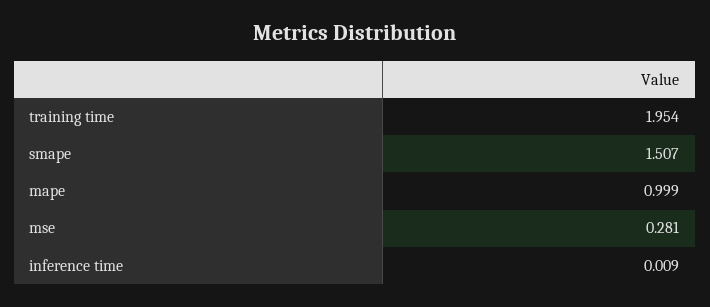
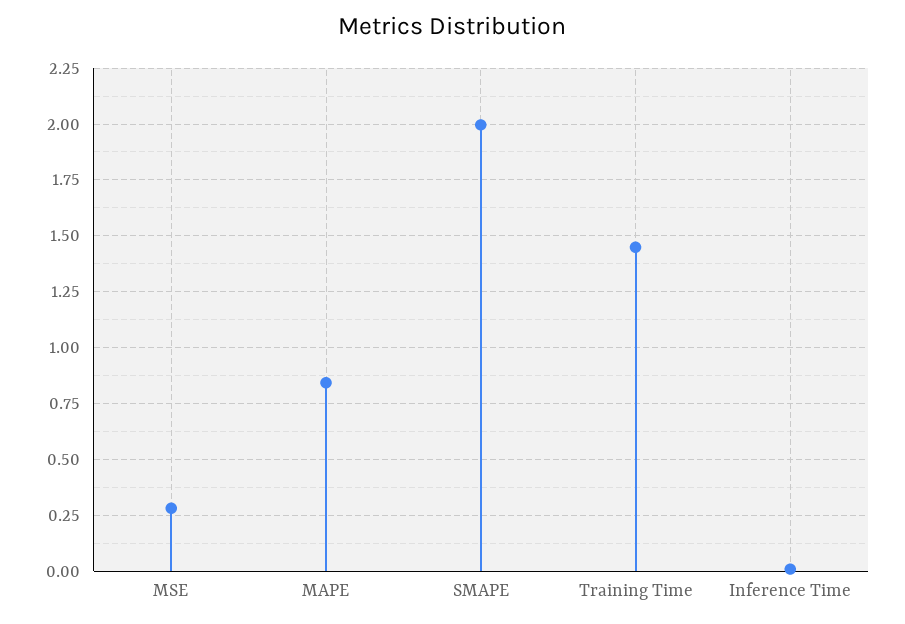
training time: 1.954 -> 1.45
smape: 1.507 -> 2
mape: 0.999 -> 0.85

